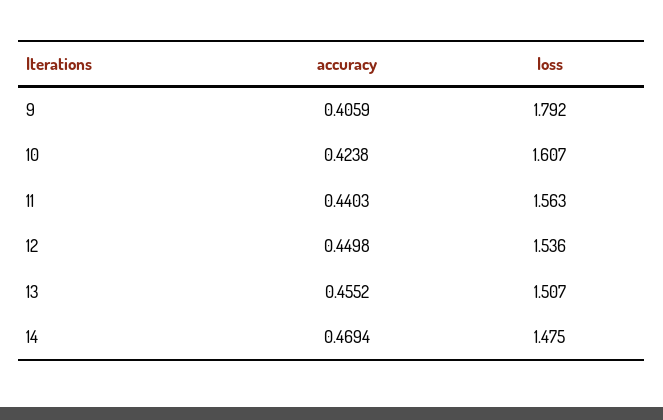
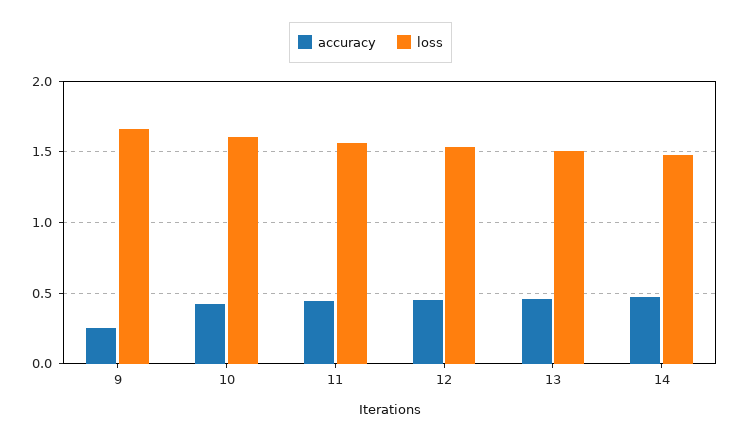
accuracy, 9: 0.4059 -> 0.25
loss, 9: 1.792 -> 1.65

